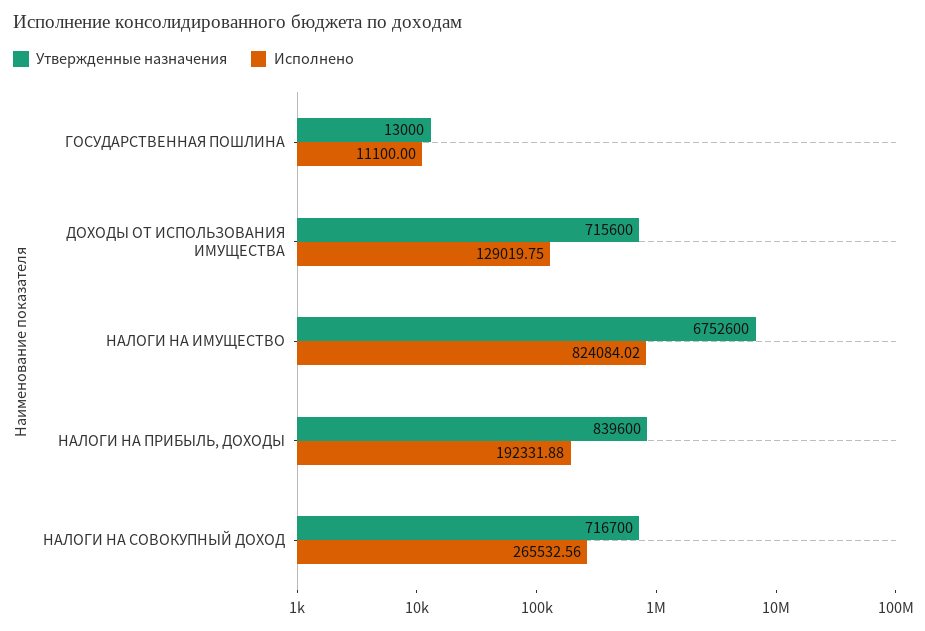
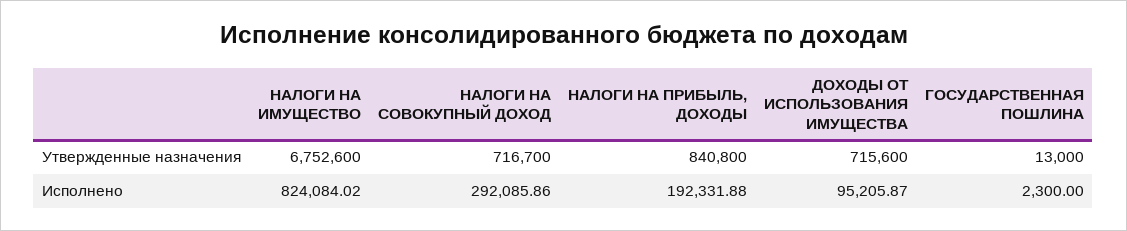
Исполнено, ГОСУДАРСТВЕННАЯ ПОШЛИНА: 11100 -> 2300
Исполнено, ДОХОДЫ ОТ ИСПОЛЬЗОВАНИЯ ИМУЩЕСТВА: 129019.75 -> 95205.87
Утвержденные назначения, НАЛОГИ НА ПРИБЫЛЬ, ДОХОДЫ: 839600 -> 840800
Исполнено, НАЛОГИ НА СОВОКУПНЫЙ ДОХОД: 265532.56 -> 292085.86

